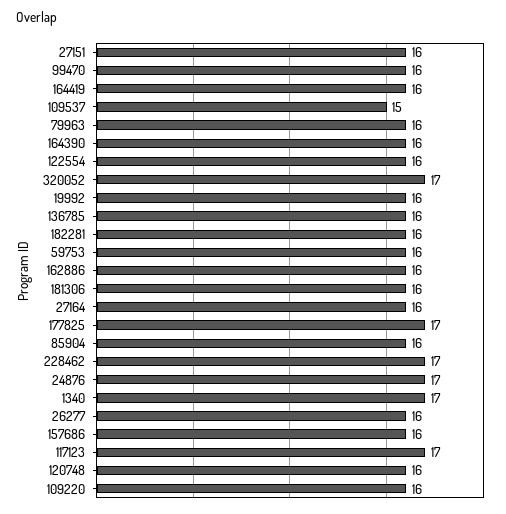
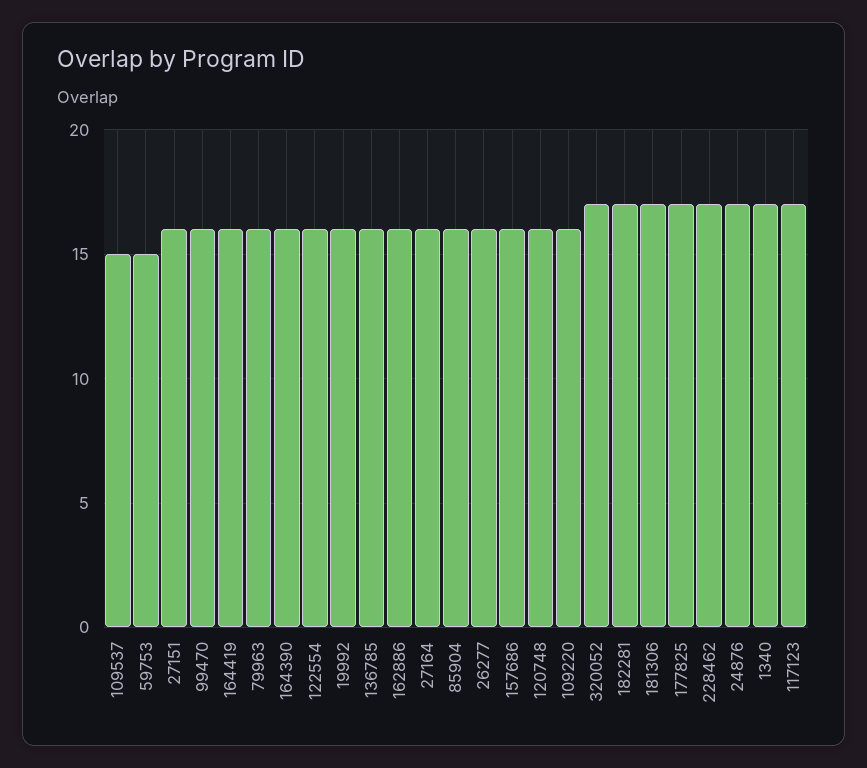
182281: 16 -> 17
59753: 16 -> 15
181306: 16 -> 17

